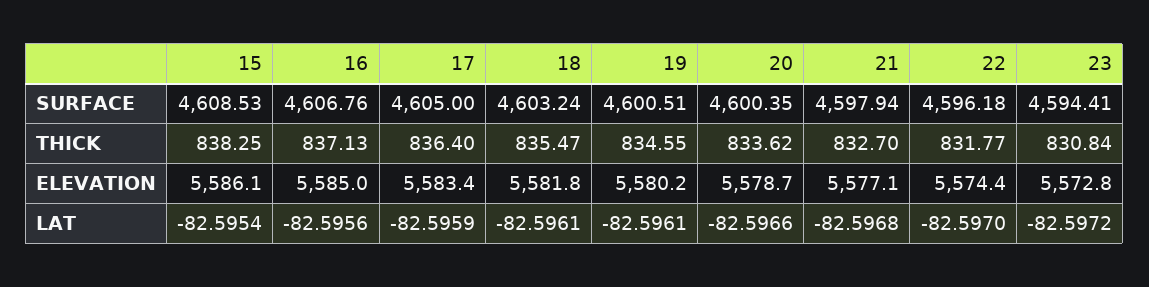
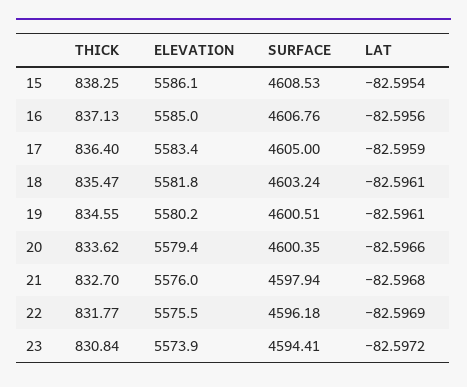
20, ELEVATION: 5578.7 -> 5579.4
21, ELEVATION: 5577.1 -> 5576
22, ELEVATION: 5574.4 -> 5575.5
23, ELEVATION: 5572.8 -> 5573.9
22, LAT: -82.597 -> -82.5969

